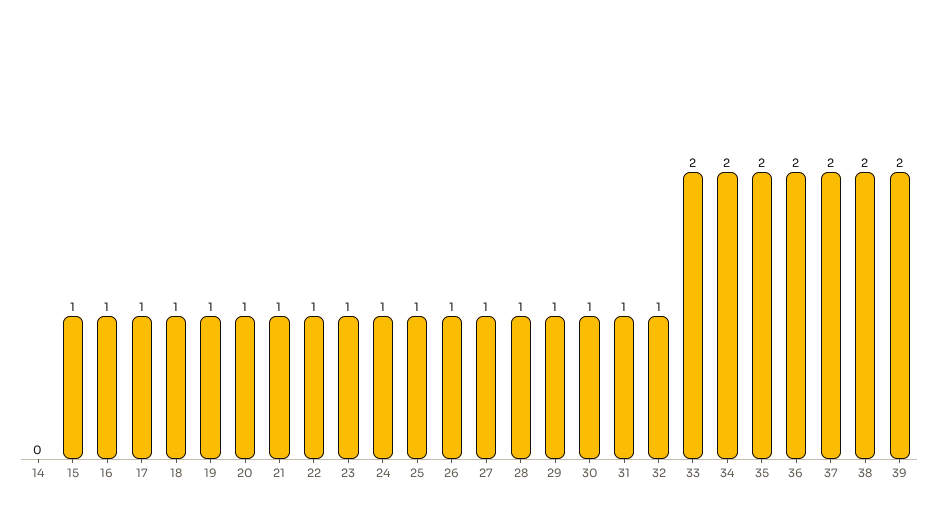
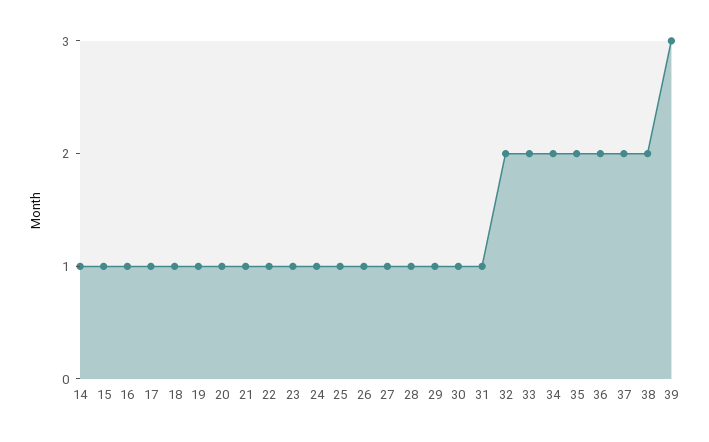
14: 0 -> 1
32: 1 -> 2
39: 2 -> 3

